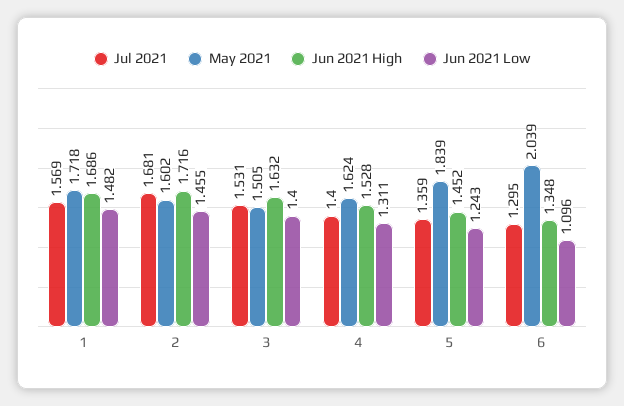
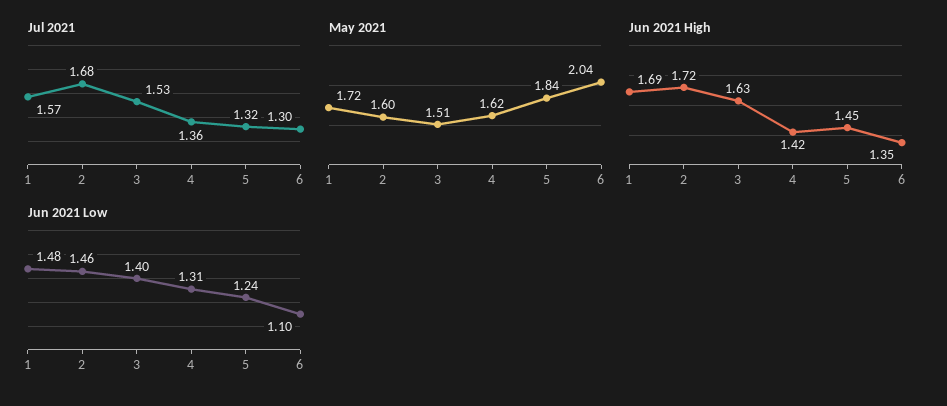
Jul 2021, 4: 1.4 -> 1.36
Jun 2021 High, 4: 1.528 -> 1.42
Jul 2021, 5: 1.359 -> 1.32

